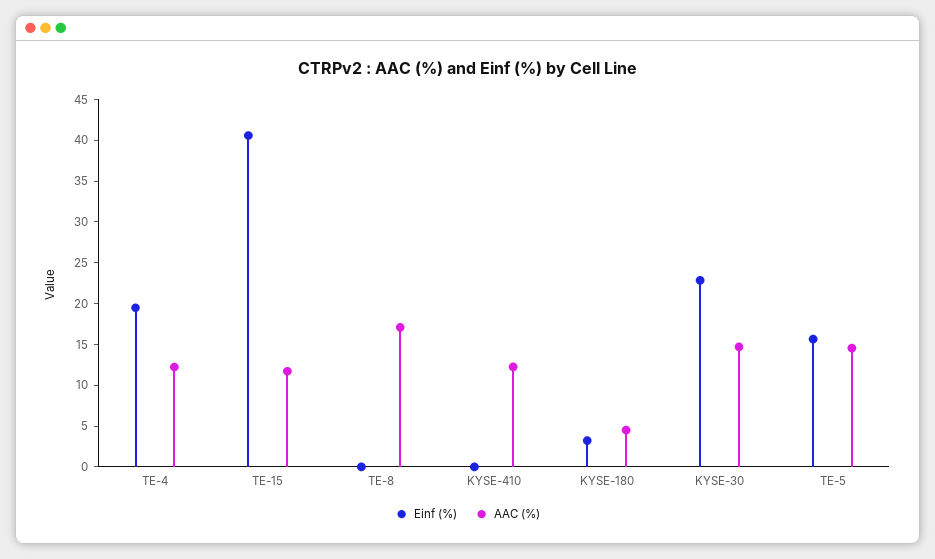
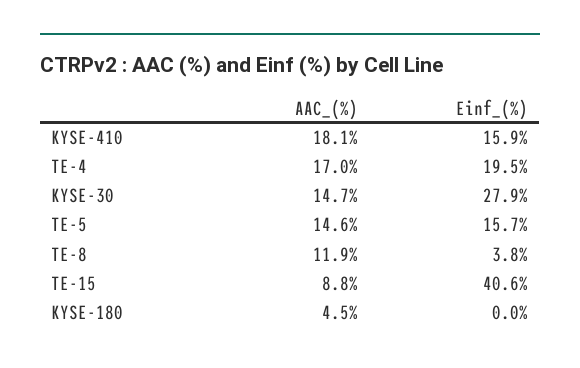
AAC (%), TE-4: 12 -> 17
AAC (%), TE-15: 12 -> 8.8
Einf (%), TE-8: 0 -> 3.8
AAC (%), TE-8: 17 -> 11.9
Einf (%), KYSE-410: 0 -> 15.9
AAC (%), KYSE-410: 12 -> 18.1
Einf (%), KYSE-180: 3 -> 0
Einf (%), KYSE-30: 23 -> 27.9

